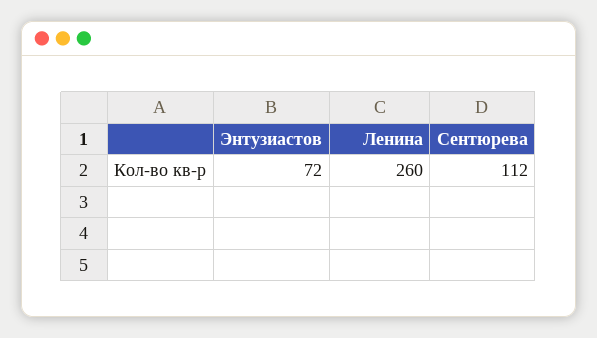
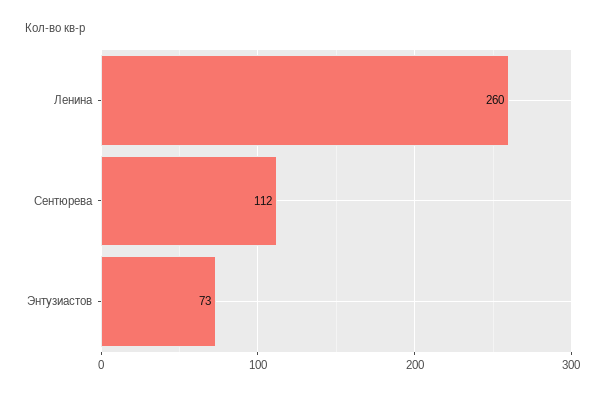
Энтузиастов: 72 -> 73

